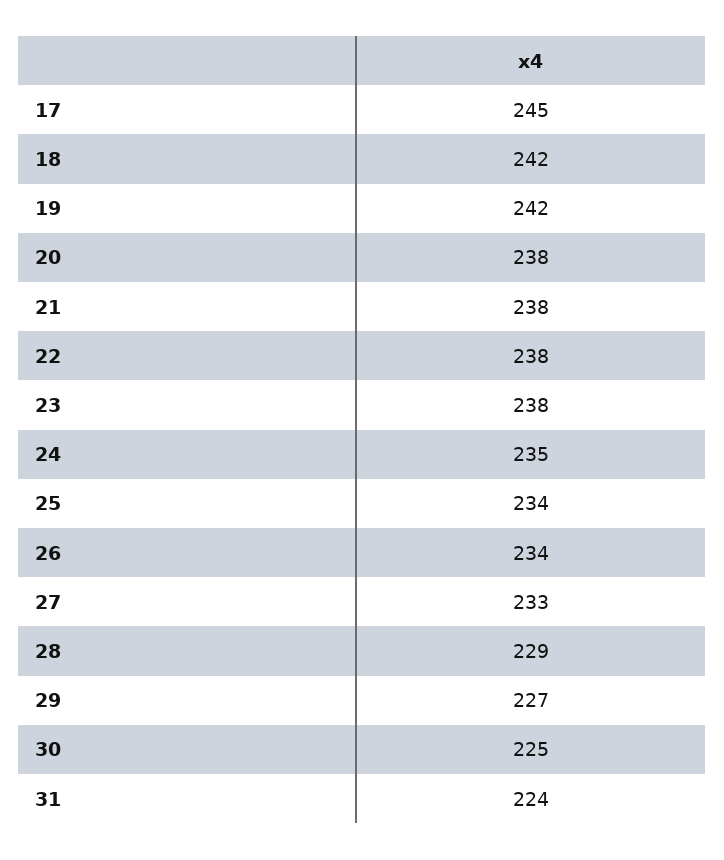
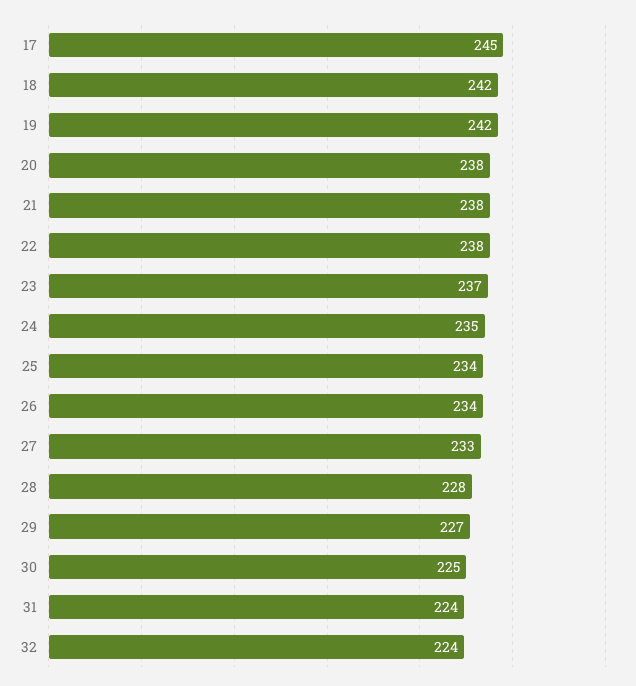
23: 238 -> 237
28: 229 -> 228
32: none -> 224

